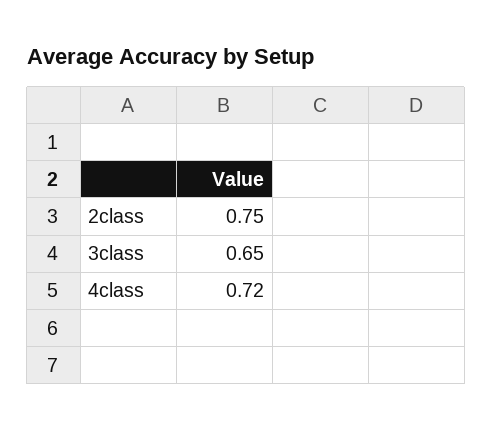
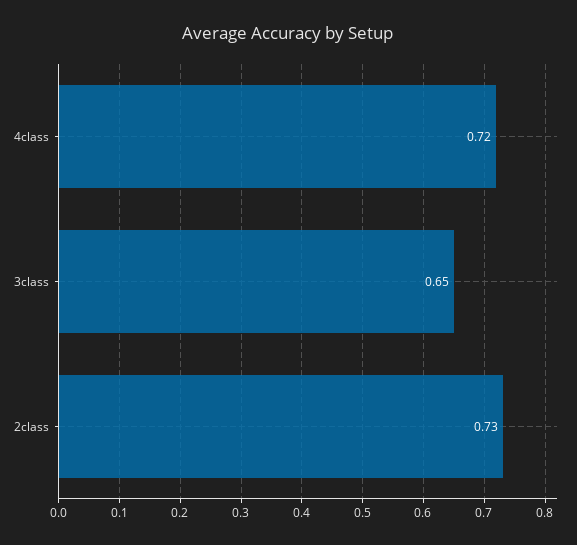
2class: 0.75 -> 0.73

